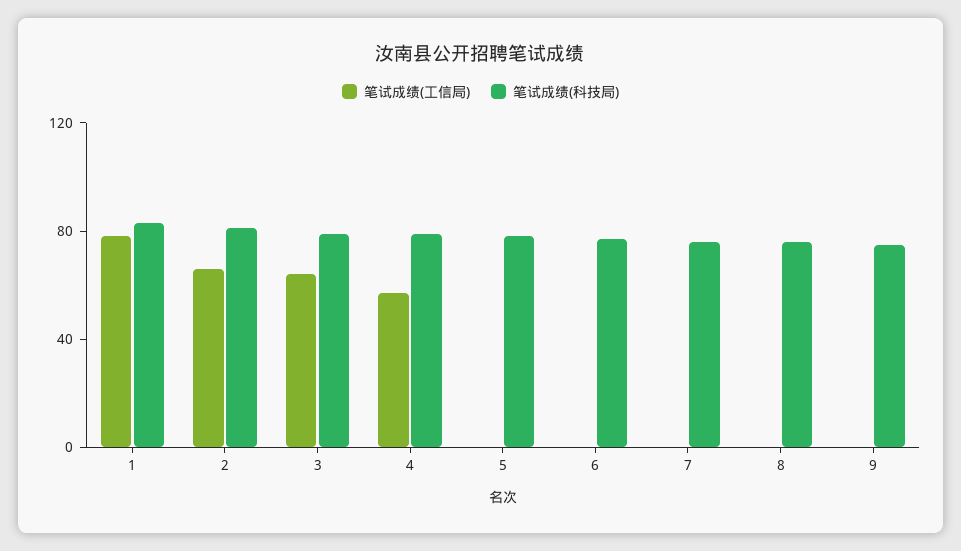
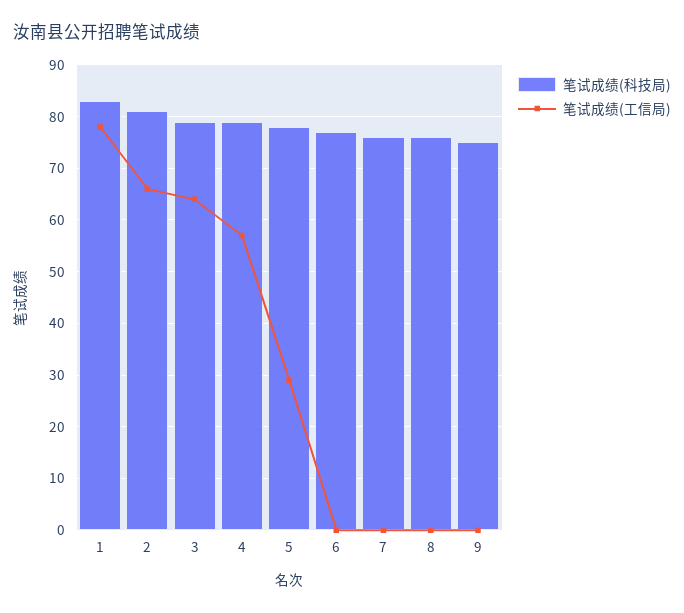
笔试成绩(工信局), 5: 0 -> 30

